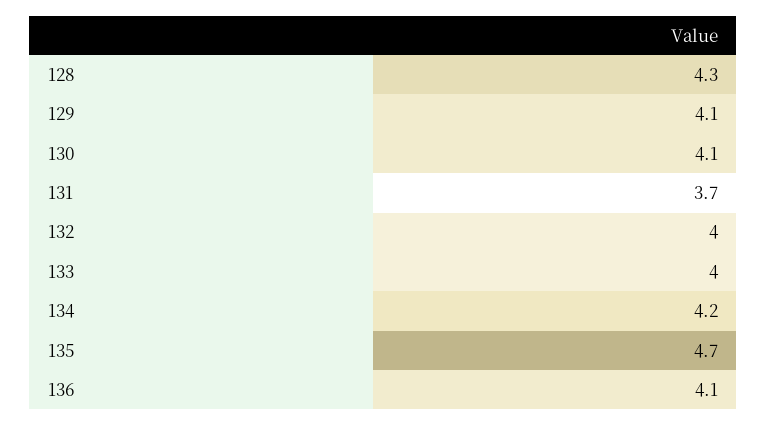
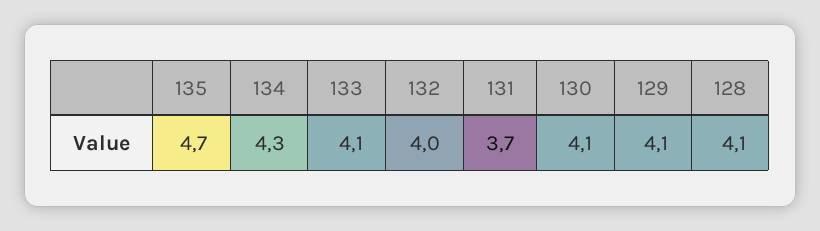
128: 4.3 -> 4.1
133: 4 -> 4.1
134: 4.2 -> 4.3
136: 4.1 -> none

